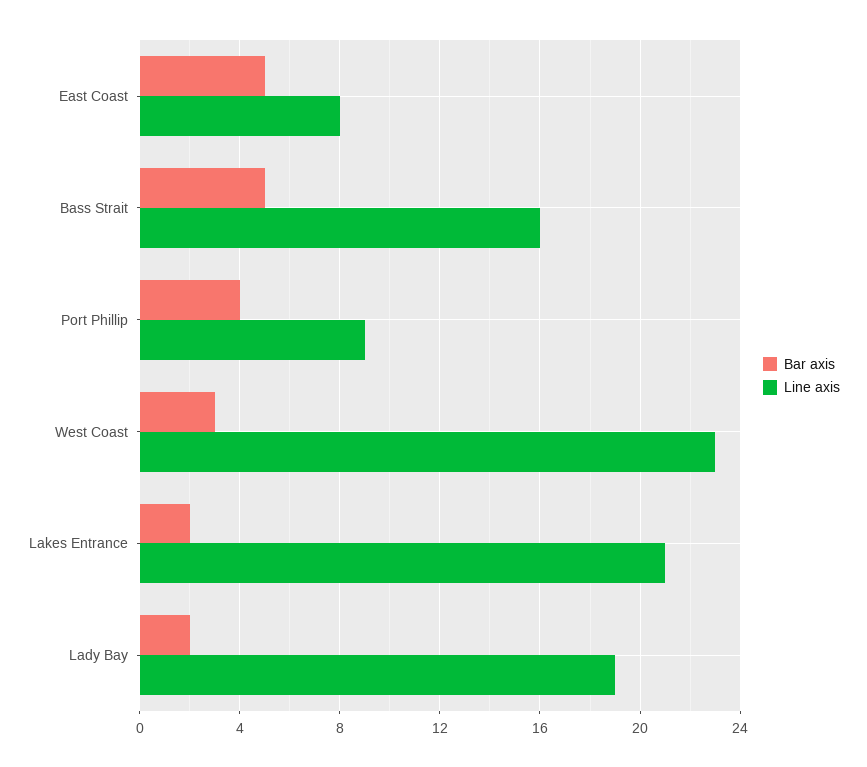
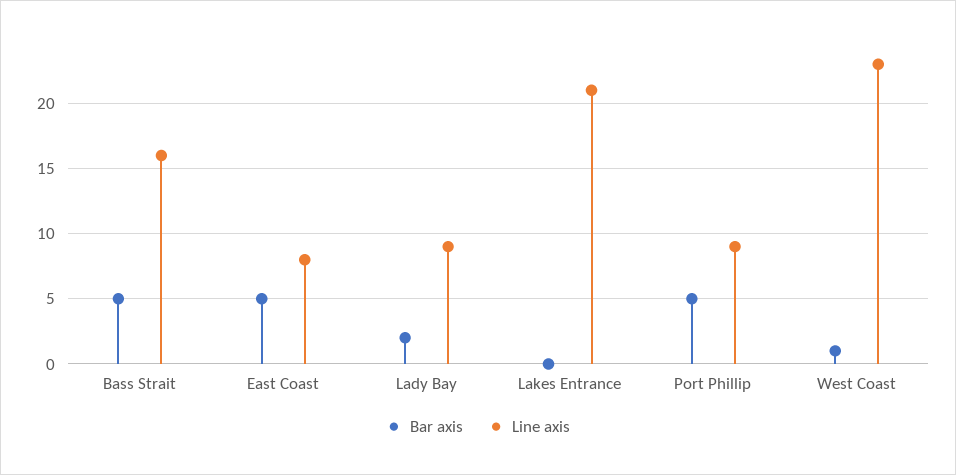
Bar axis, Port Phillip: 4 -> 5
Bar axis, West Coast: 3 -> 1
Bar axis, Lakes Entrance: 2 -> 0
Line axis, Lady Bay: 19 -> 9

